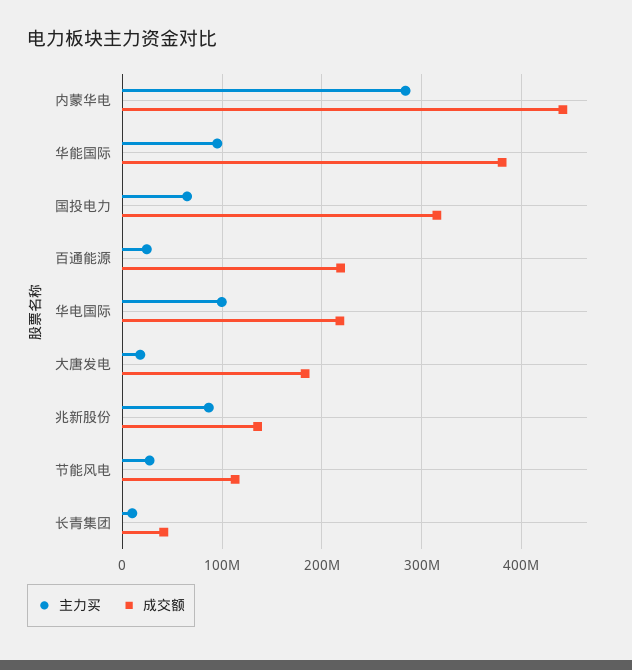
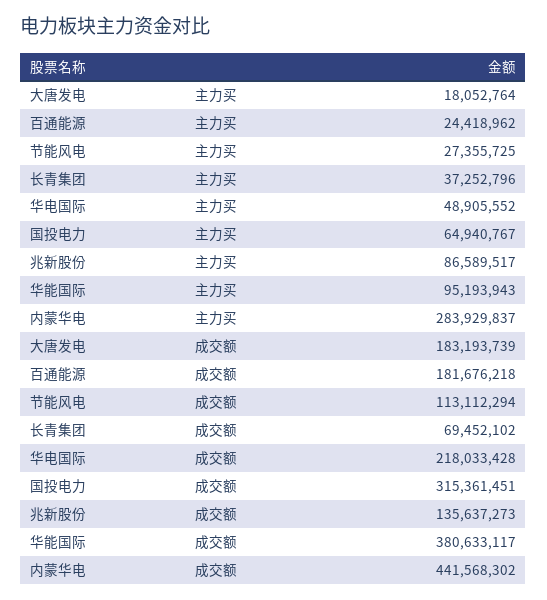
成交额, 百通能源: 220000000 -> 181676218
主力买, 华电国际: 100000000 -> 48905552
主力买, 长青集团: 10000000 -> 37252796
成交额, 长青集团: 40000000 -> 69452102

